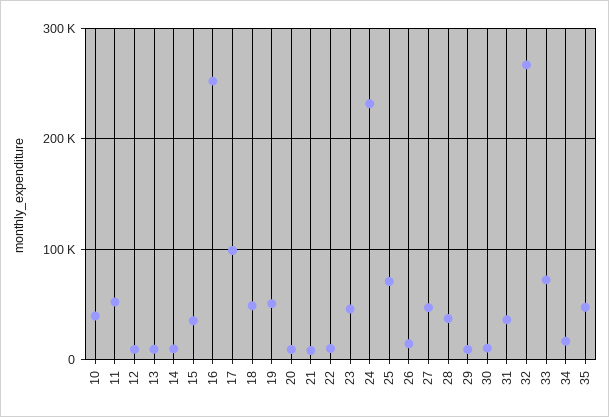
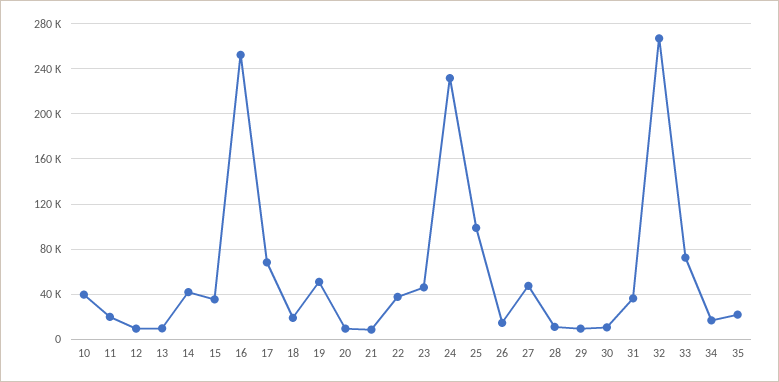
11: 50000 -> 20000
14: 10000 -> 40000
17: 100000 -> 70000
18: 50000 -> 20000
22: 10000 -> 40000
25: 70000 -> 100000
28: 40000 -> 10000
35: 50000 -> 20000

